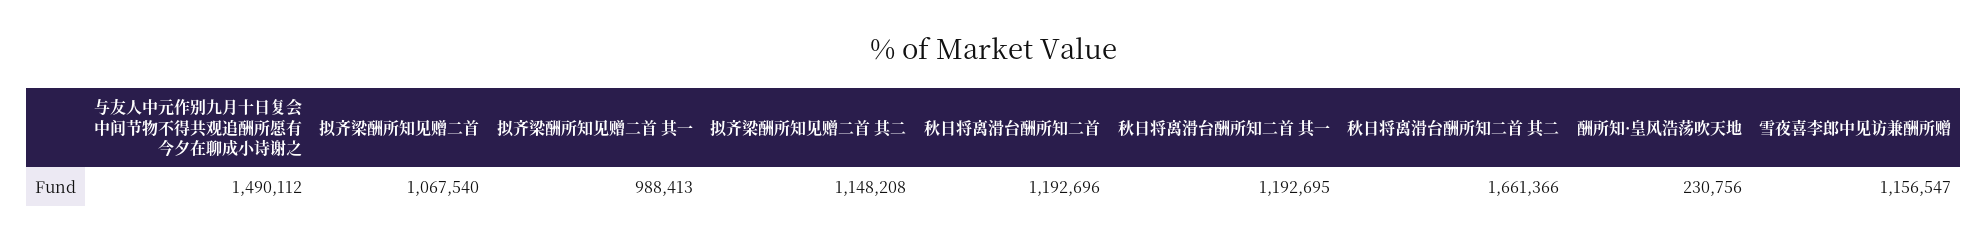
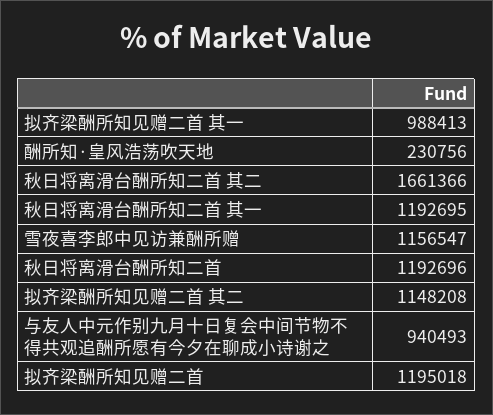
与友人中元作别九月十日复会中间节物不得共观追酬所愿有今夕在聊成小诗谢之: 1490112 -> 940493
拟齐梁酬所知见赠二首: 1067540 -> 1195018

